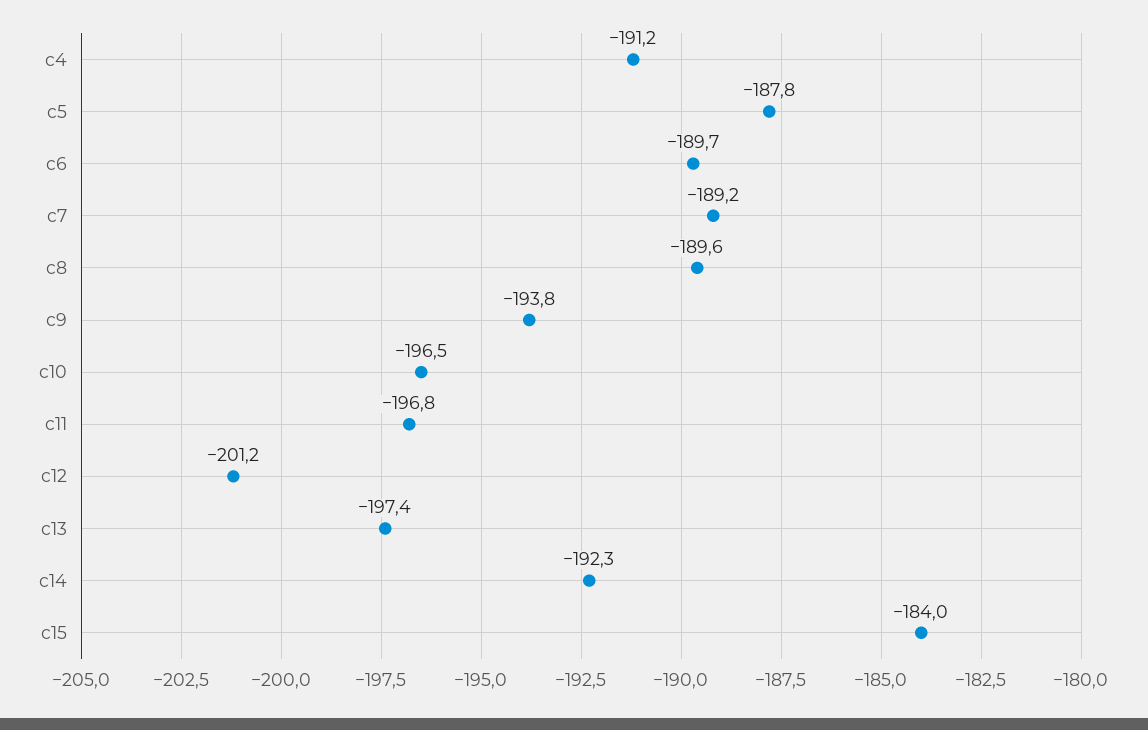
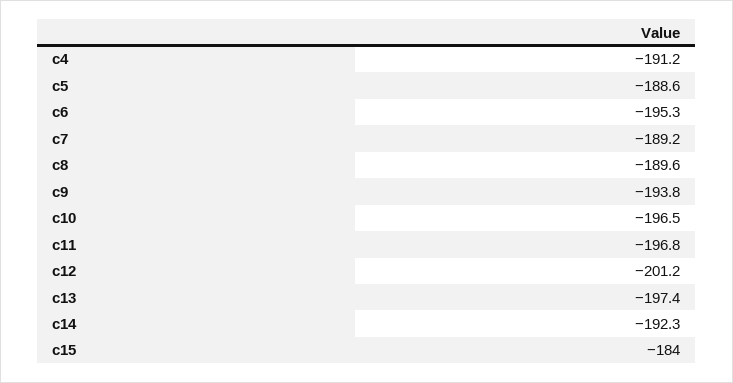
c5: -187.8 -> -188.6
c6: -189.7 -> -195.3

